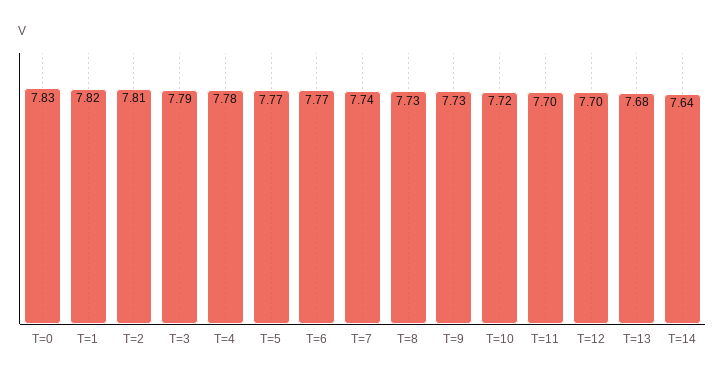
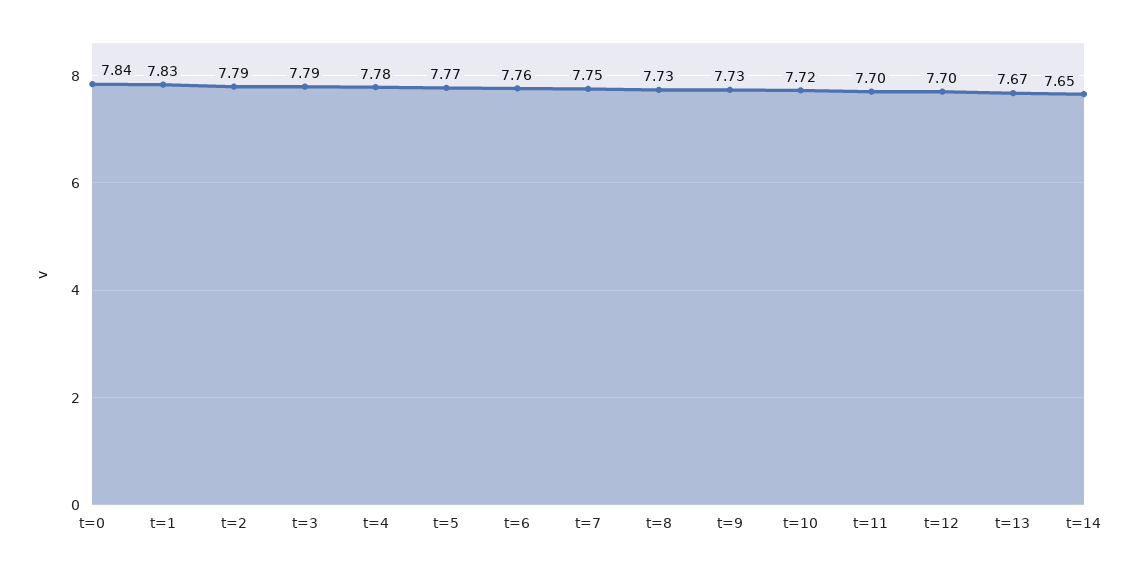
T=0: 7.83 -> 7.84
T=1: 7.82 -> 7.83
T=2: 7.81 -> 7.79
T=6: 7.77 -> 7.76
T=7: 7.74 -> 7.75
T=13: 7.68 -> 7.67
T=14: 7.64 -> 7.65

